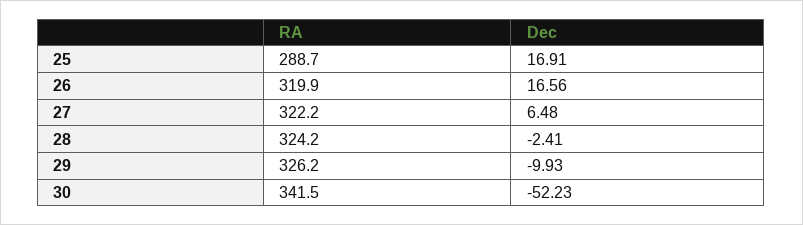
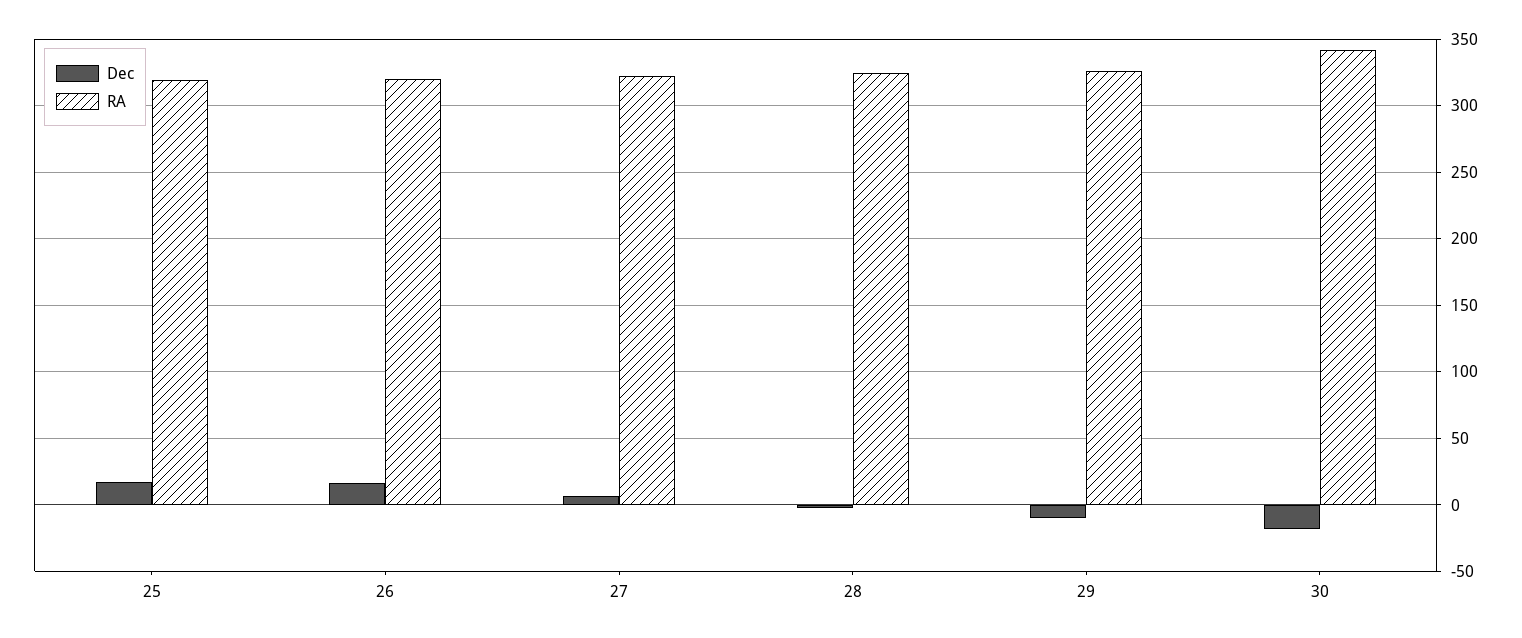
RA, 25: 288.7 -> 320
Dec, 30: -52.23 -> -20

